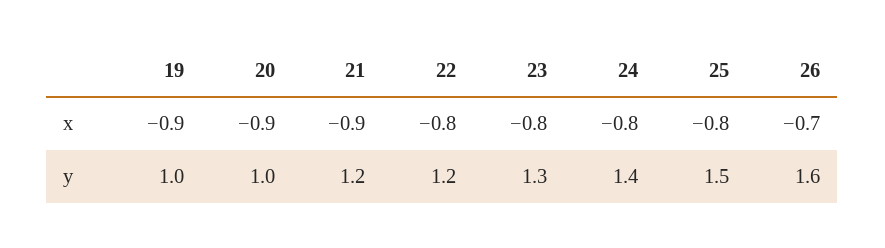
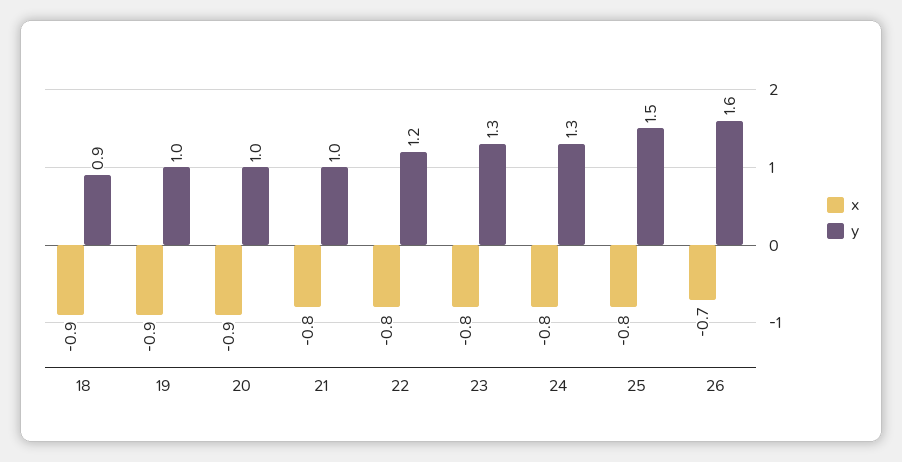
x, 21: -0.9 -> -0.8
y, 21: 1.2 -> 1
y, 24: 1.4 -> 1.3
x, 18: none -> -0.9
y, 18: none -> 0.9

